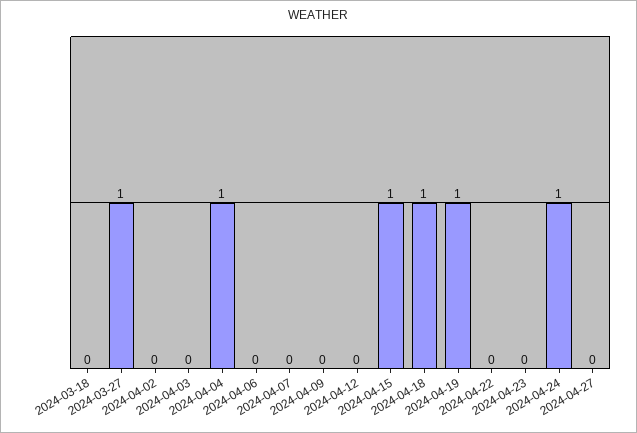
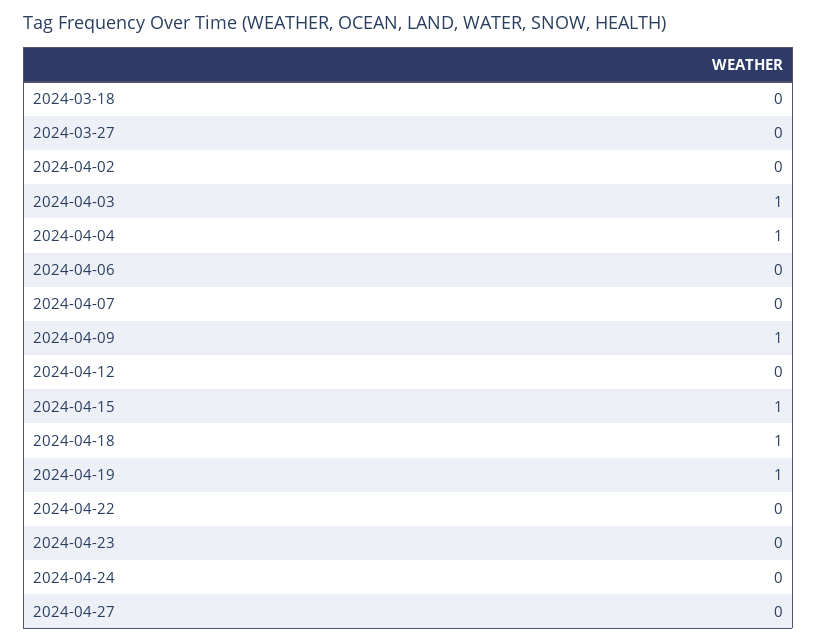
2024-03-27: 1 -> 0
2024-04-03: 0 -> 1
2024-04-09: 0 -> 1
2024-04-24: 1 -> 0

